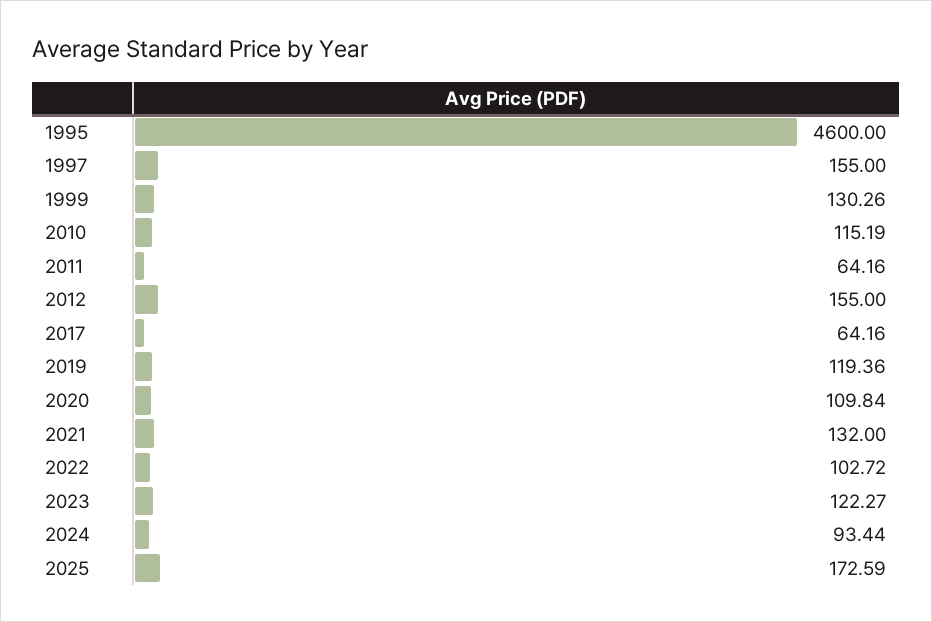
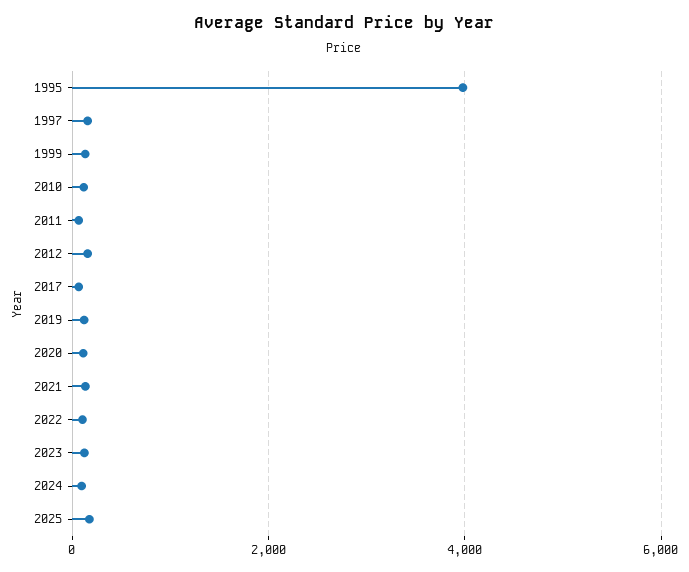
1995: 4600 -> 4000

